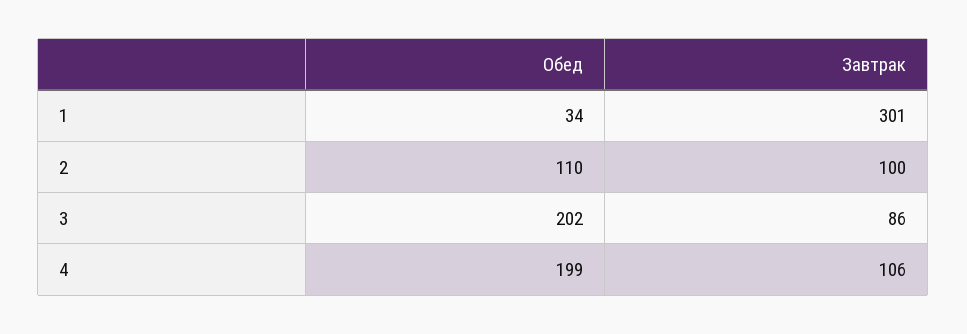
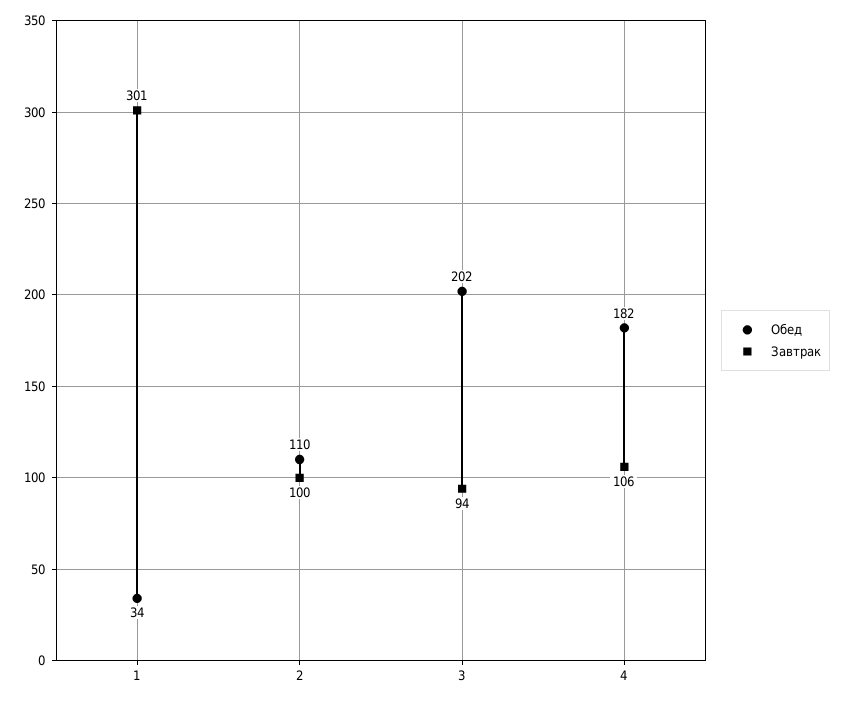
Завтрак, 3: 86 -> 94
Обед, 4: 199 -> 182

